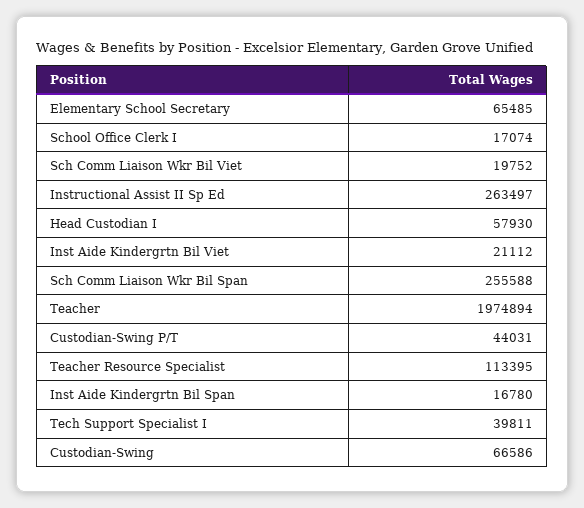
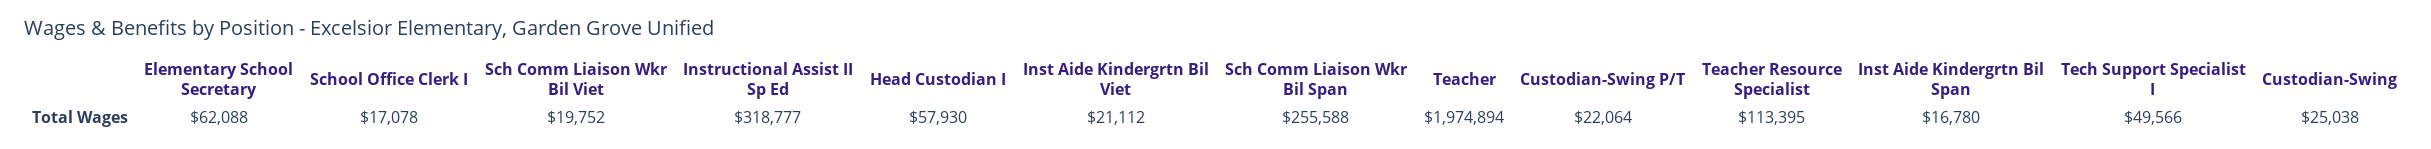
Elementary School Secretary: 65485 -> 62088
School Office Clerk I: 17074 -> 17078
Instructional Assist II Sp Ed: 263497 -> 318777
Custodian-Swing P/T: 44031 -> 22064
Tech Support Specialist I: 39811 -> 49566
Custodian-Swing: 66586 -> 25038

